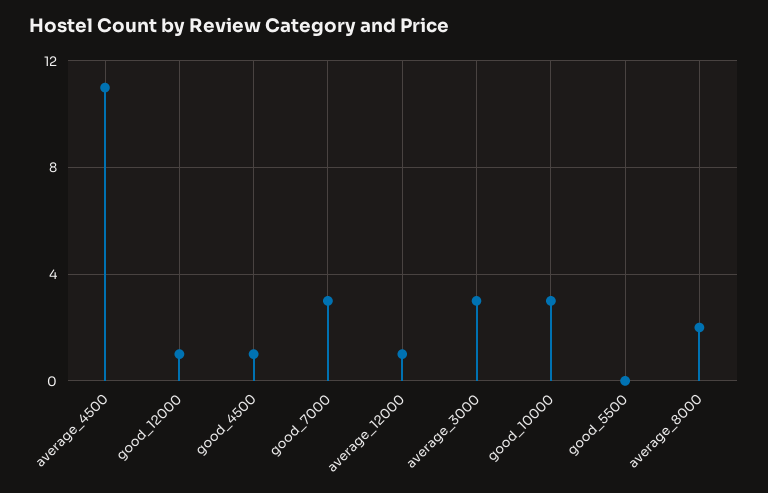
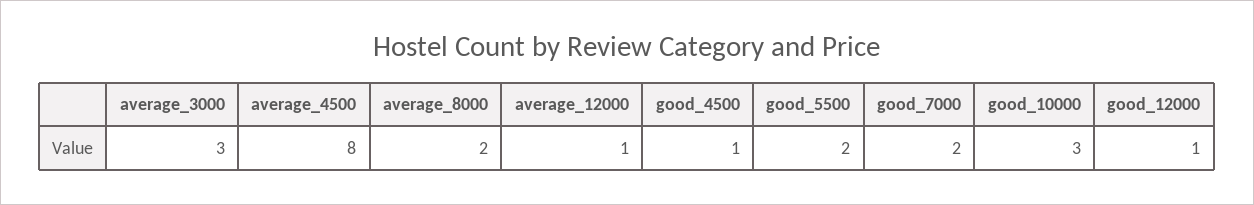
average_4500: 11 -> 8
good_7000: 3 -> 2
good_5500: 0 -> 2

